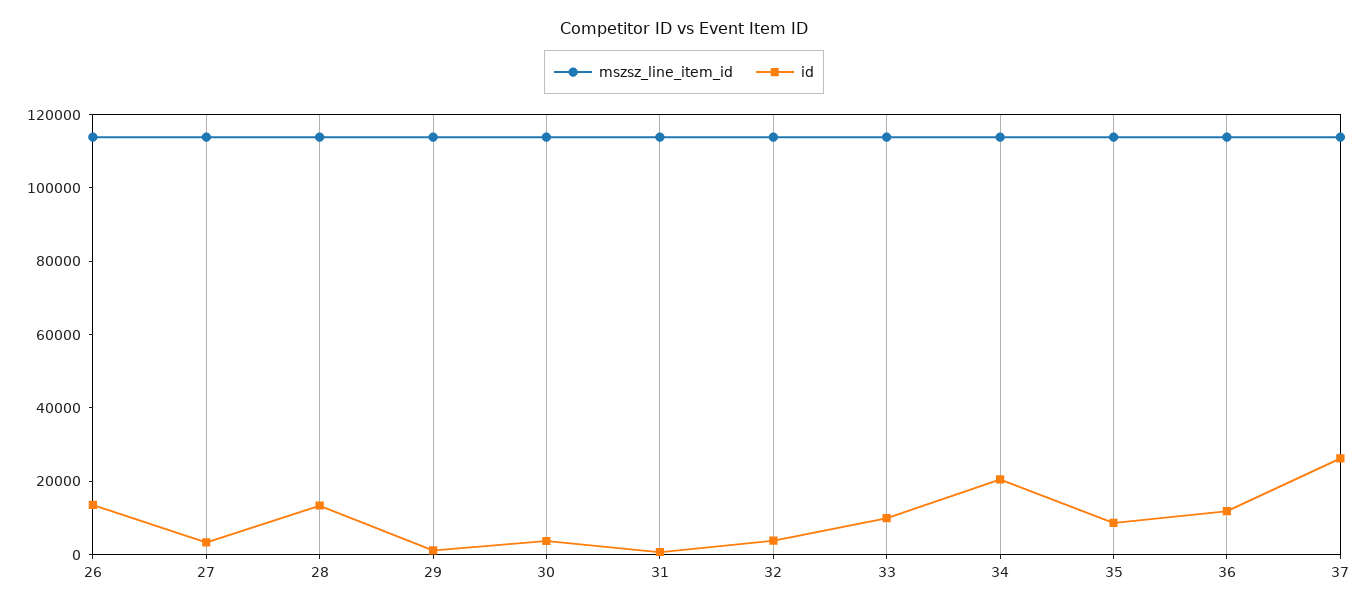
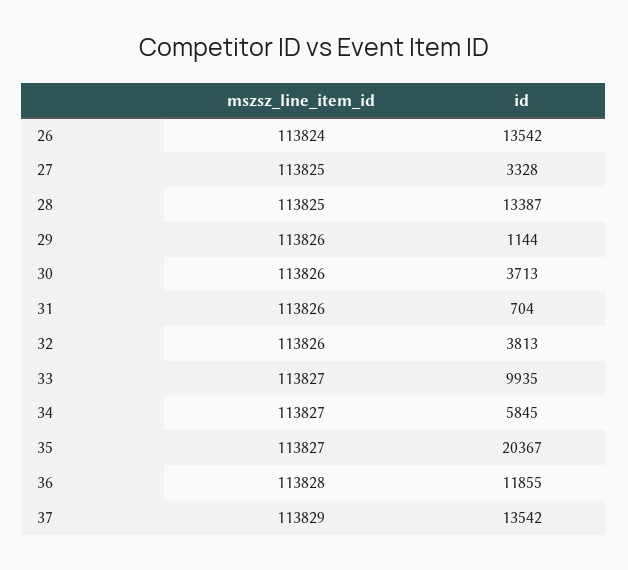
id, 34: 20000 -> 5845
id, 35: 10000 -> 20367
id, 37: 25000 -> 13542

